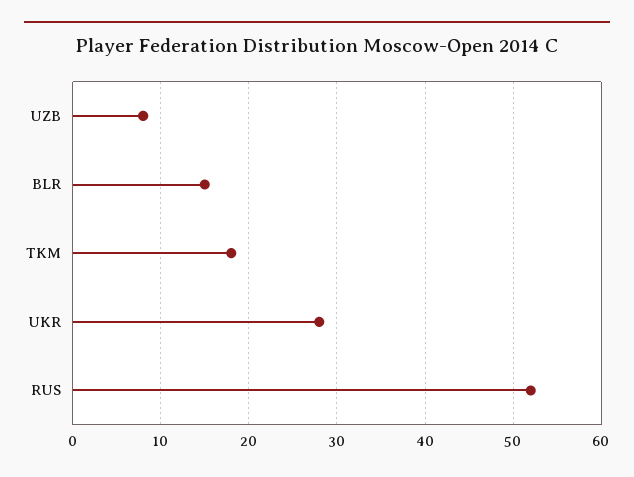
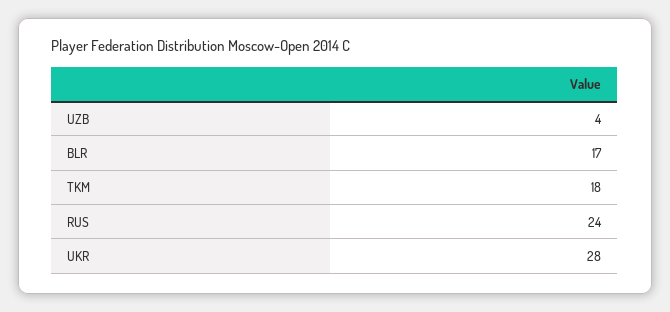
UZB: 8 -> 4
BLR: 15 -> 17
RUS: 52 -> 24

